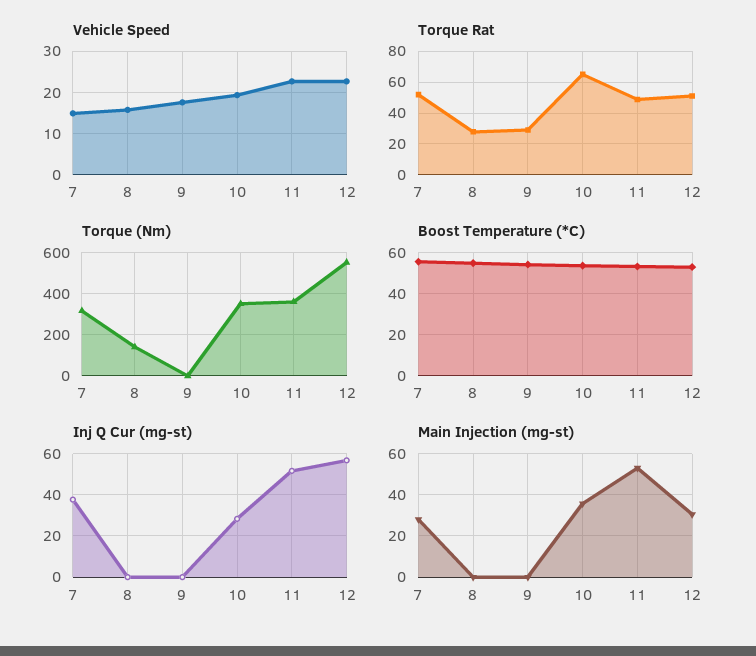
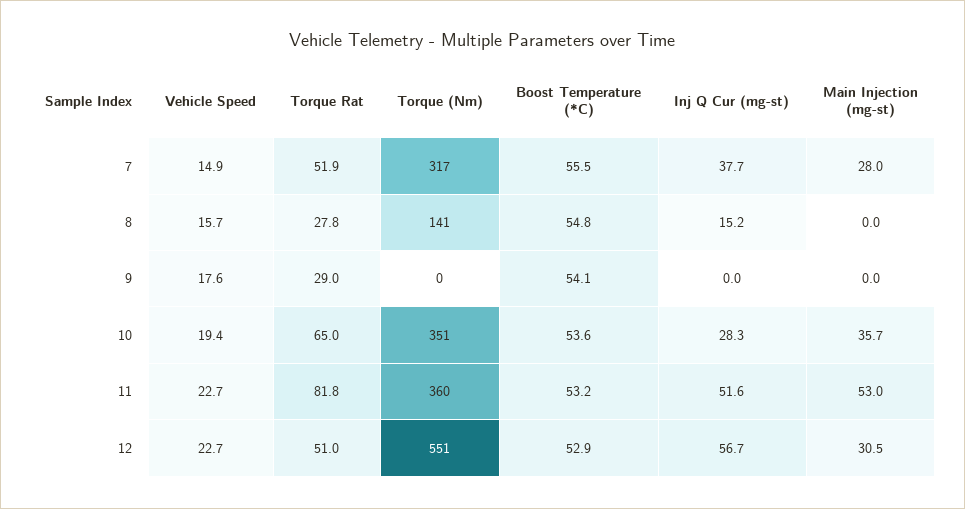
Torque Rat, 11: 50 -> 81.8
Inj Q Cur (mg-st), 8: 0 -> 15.2

